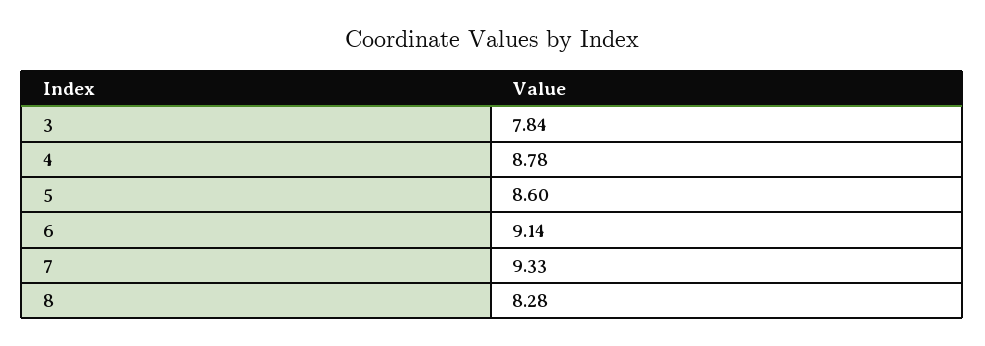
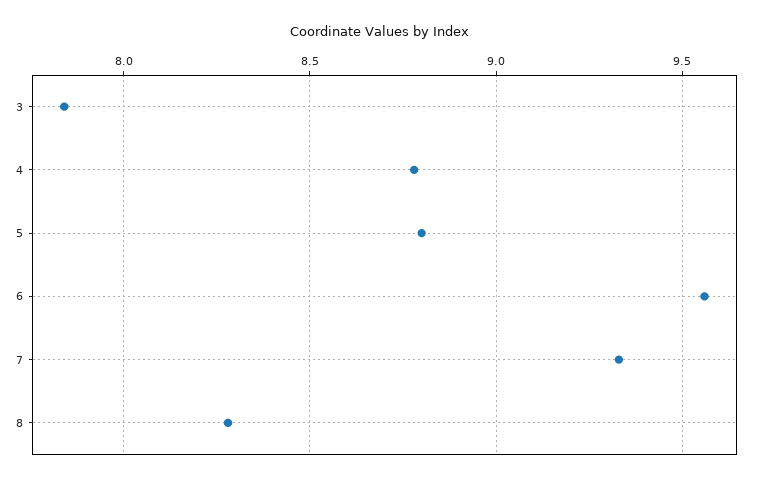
5: 8.6 -> 8.8
6: 9.14 -> 9.55

